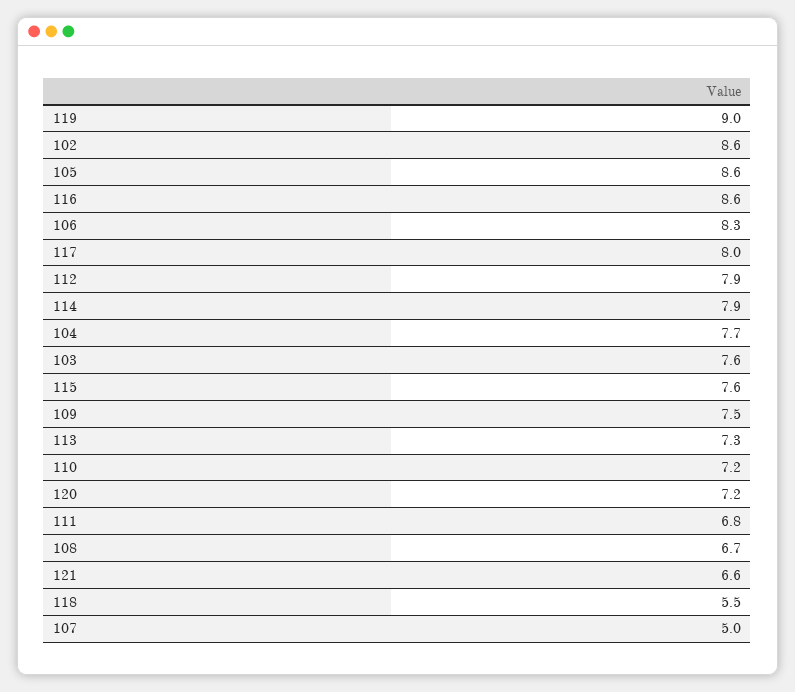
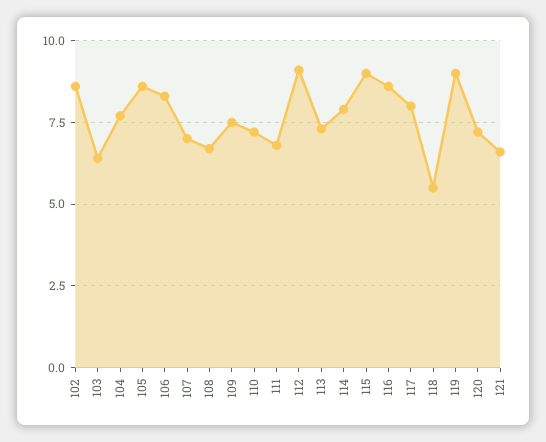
112: 7.9 -> 9
103: 7.6 -> 6.5
115: 7.6 -> 9
107: 5 -> 7

